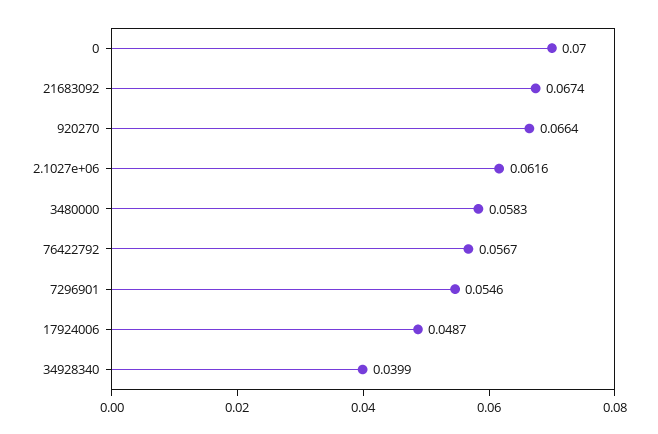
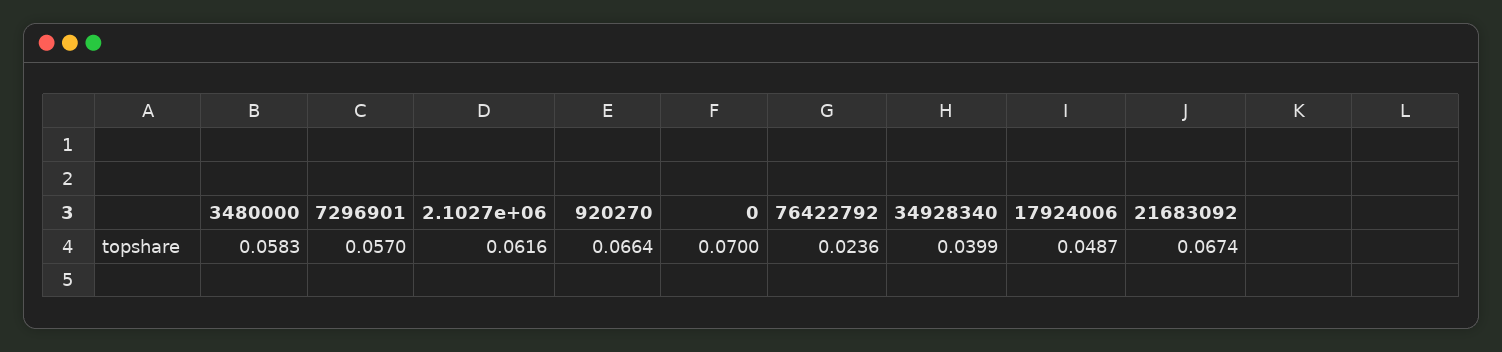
76422792: 0.0567 -> 0.0236
7296901: 0.0546 -> 0.057

